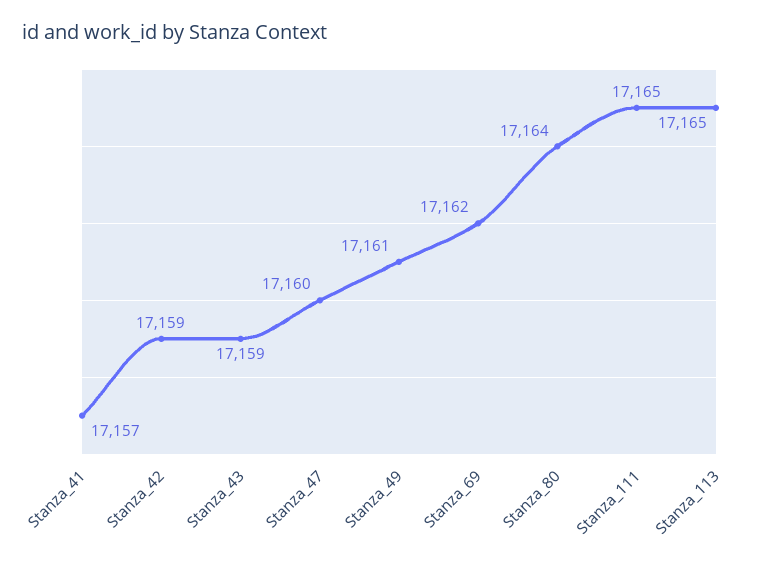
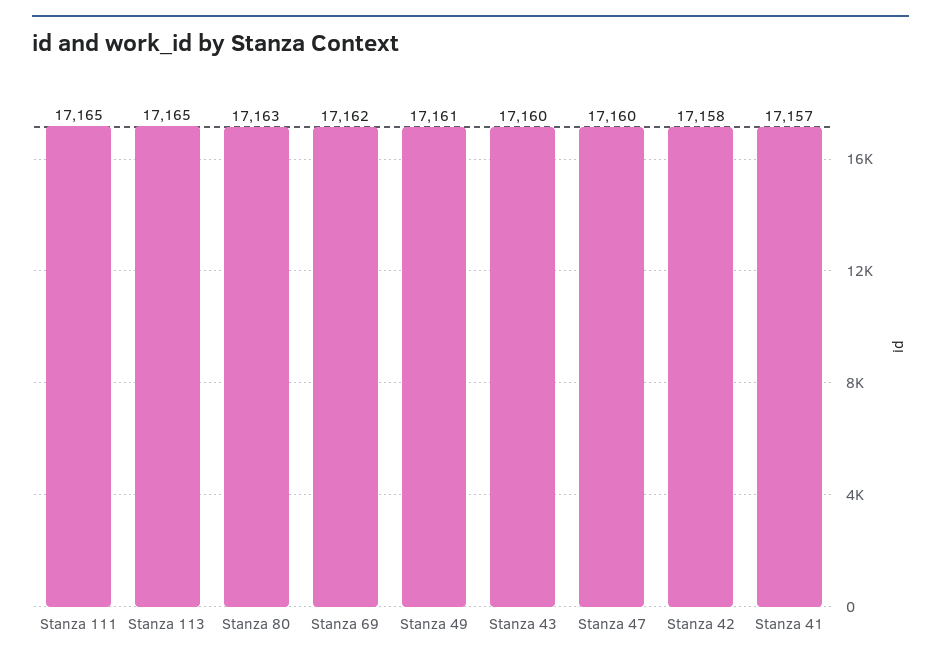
Stanza_42: 17159 -> 17158
Stanza_43: 17159 -> 17160
Stanza_80: 17164 -> 17163

